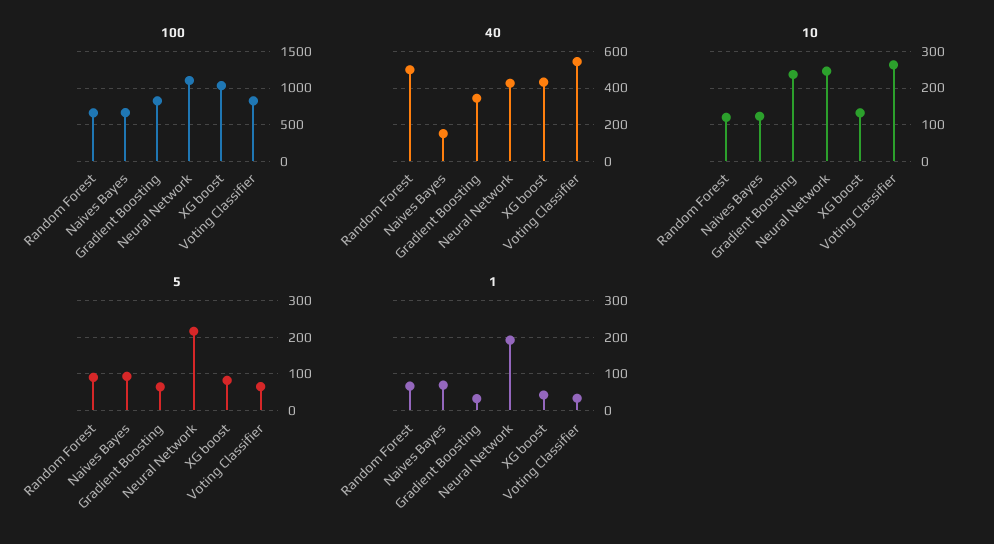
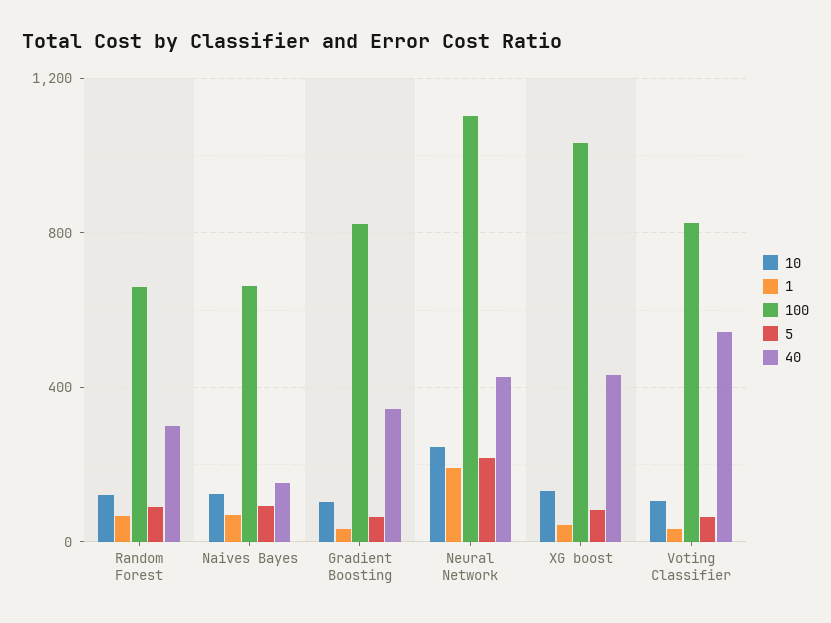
40, Random Forest: 500 -> 300
10, Gradient Boosting: 240 -> 100
10, Voting Classifier: 260 -> 100

